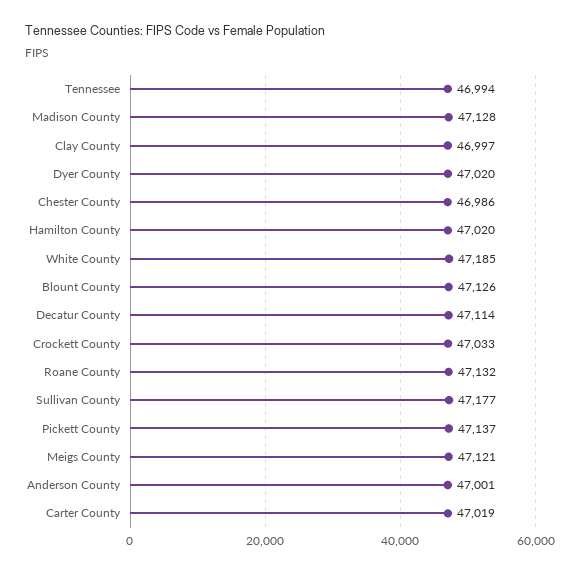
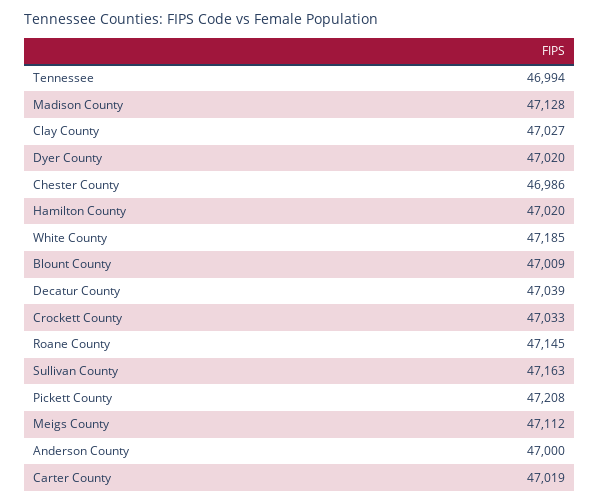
Clay County: 46997 -> 47027
Blount County: 47126 -> 47009
Decatur County: 47114 -> 47039
Roane County: 47132 -> 47145
Sullivan County: 47177 -> 47163
Pickett County: 47137 -> 47208
Meigs County: 47121 -> 47112
Anderson County: 47001 -> 47000

